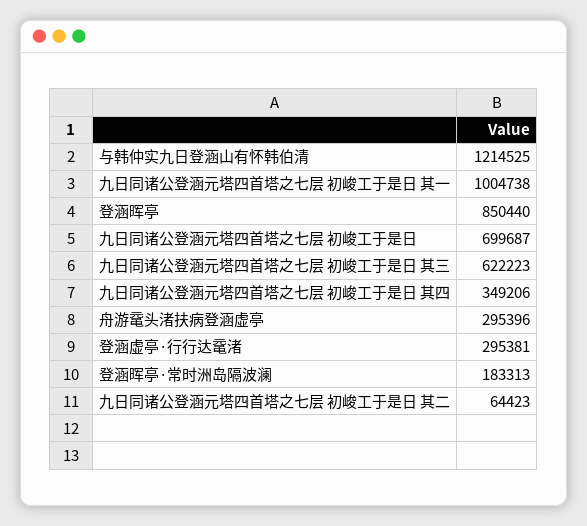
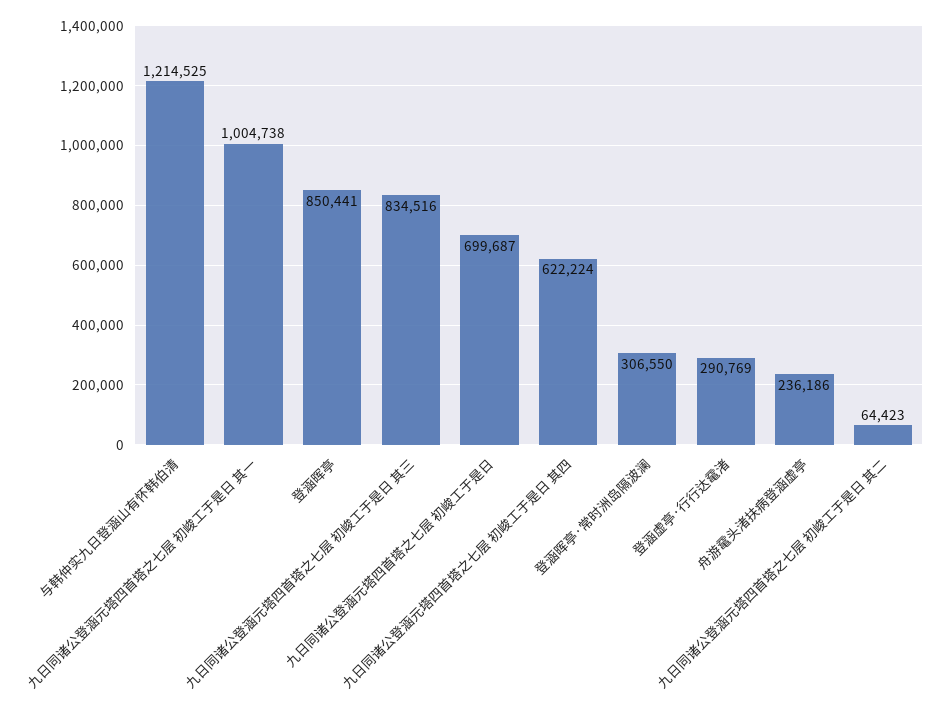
登涵晖亭: 850440 -> 850441
九日同诸公登涵元塔四首塔之七层 初峻工于是日 其三: 622223 -> 834516
九日同诸公登涵元塔四首塔之七层 初峻工于是日 其四: 349206 -> 622224
舟游鼋头渚扶病登涵虚亭: 295396 -> 236186
登涵虚亭·行行达鼋渚: 295381 -> 290769
登涵晖亭·常时洲岛隔波澜: 183313 -> 306550

